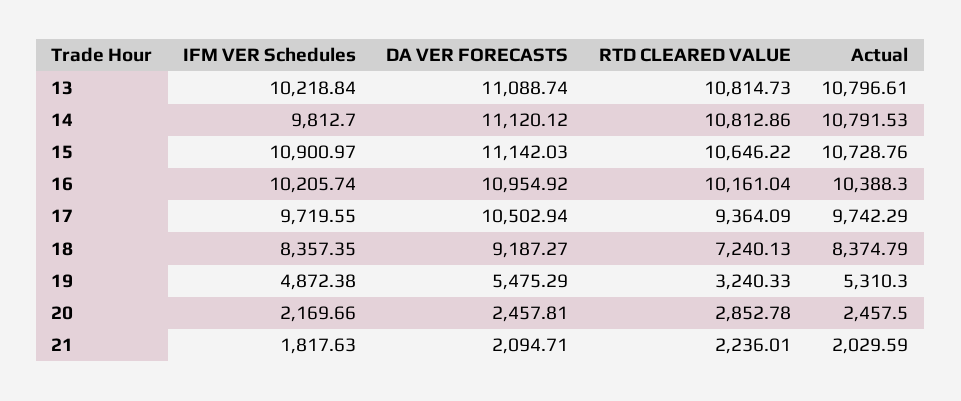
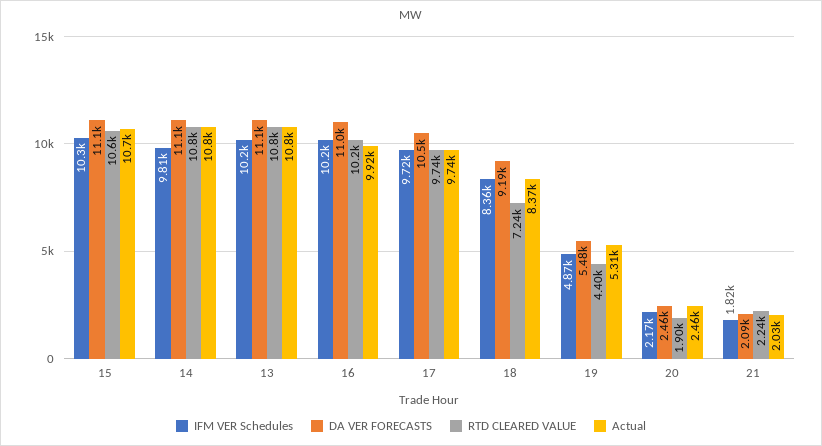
IFM VER Schedules, 15: 10900.97 -> 10300
Actual, 16: 10388.3 -> 9920
RTD CLEARED VALUE, 17: 9364.09 -> 9740
RTD CLEARED VALUE, 19: 3240.33 -> 4400
RTD CLEARED VALUE, 20: 2852.78 -> 1900

